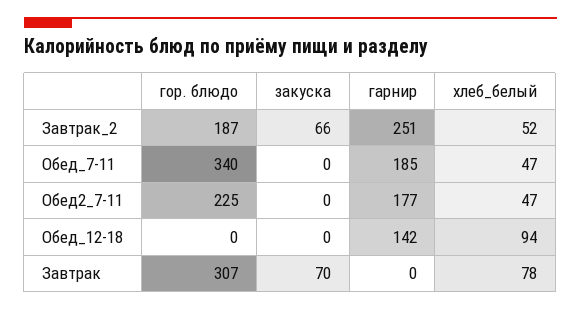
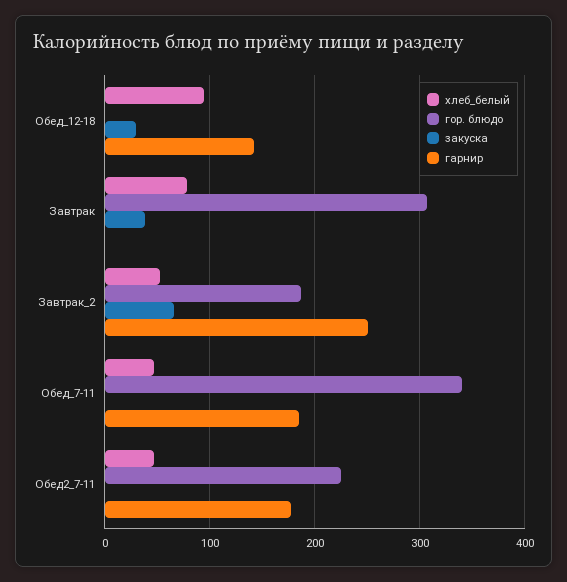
закуска, Обед_12-18: 0 -> 30
закуска, Завтрак: 70 -> 40

